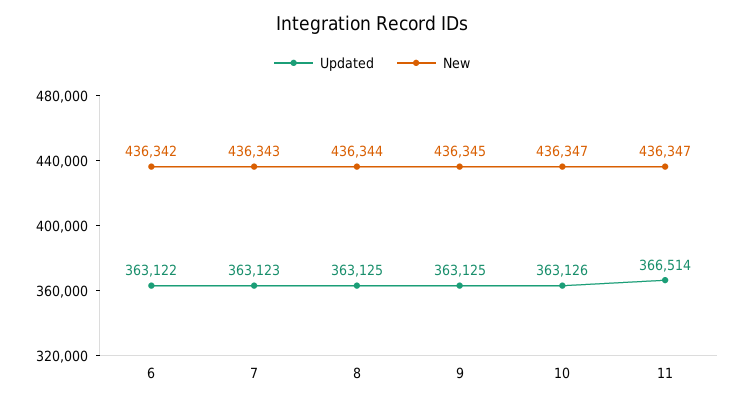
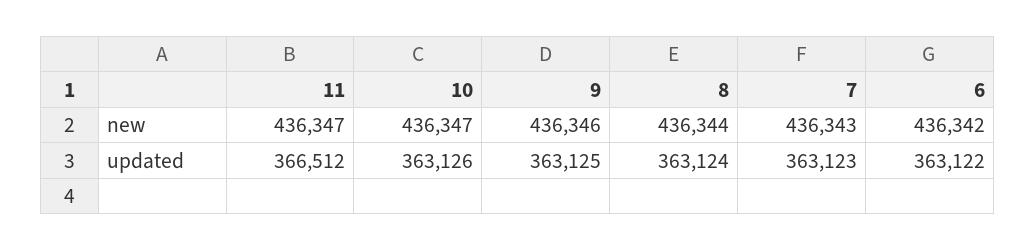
Updated, 8: 363125 -> 363124
New, 9: 436345 -> 436346
Updated, 11: 366514 -> 366512

